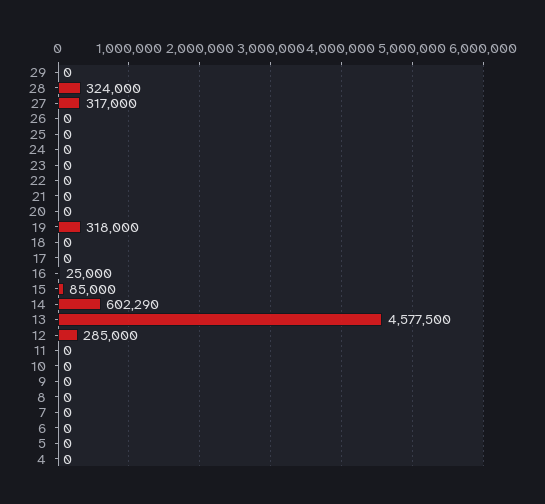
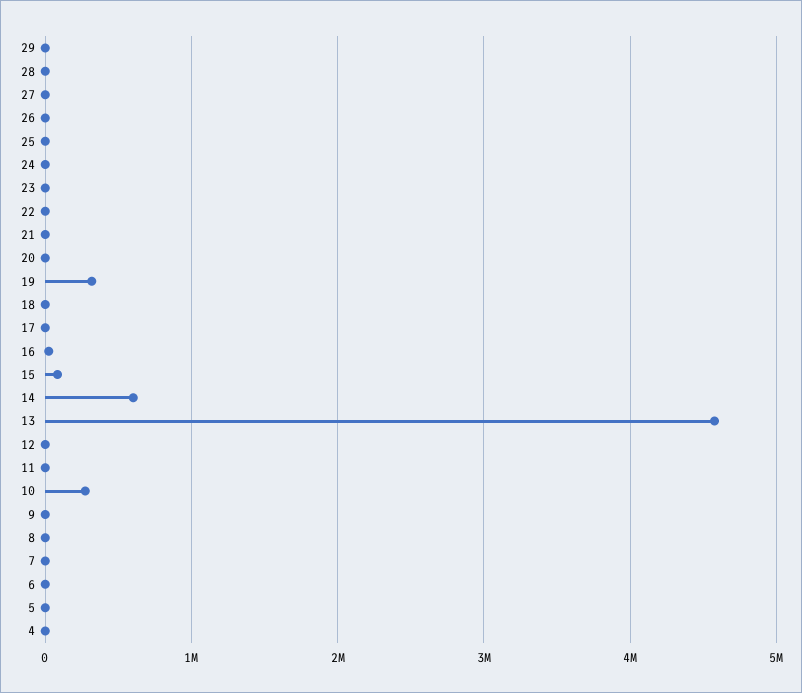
28: 324000 -> 0
27: 317000 -> 0
12: 285000 -> 0
10: 0 -> 300000

